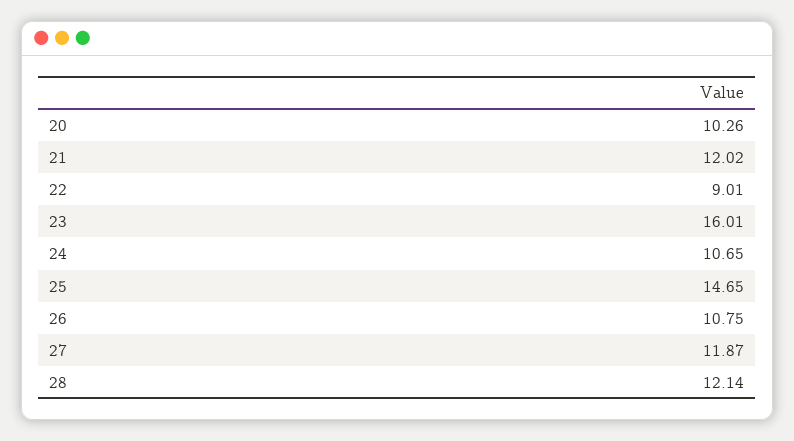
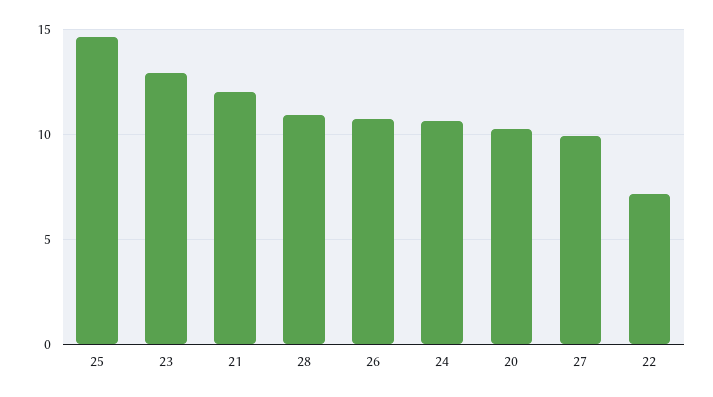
22: 9.01 -> 7
23: 16.01 -> 13
27: 11.87 -> 10
28: 12.14 -> 11

